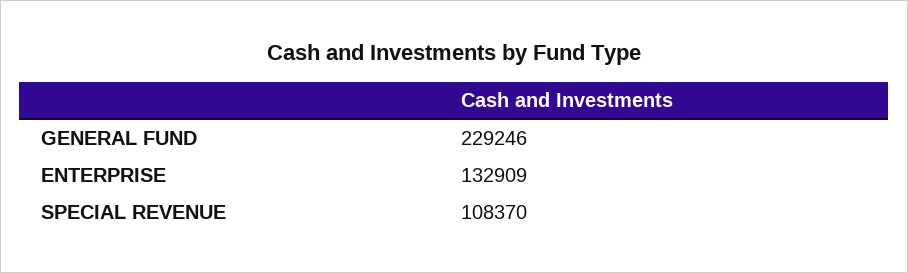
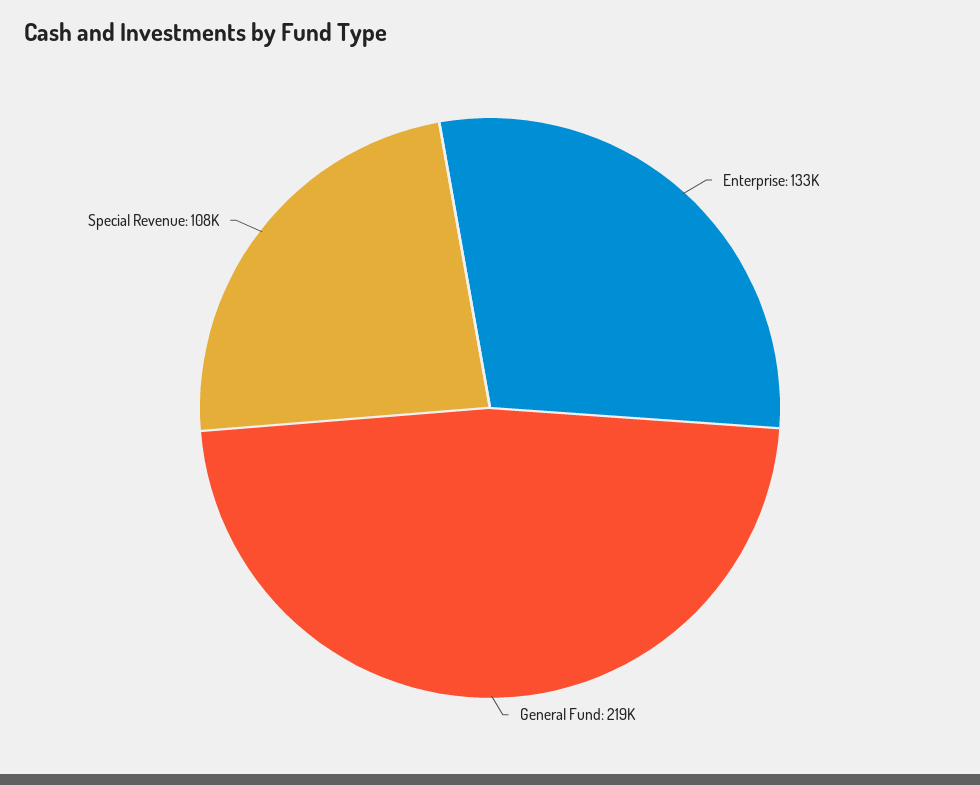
GENERAL FUND: 229246 -> 219000

